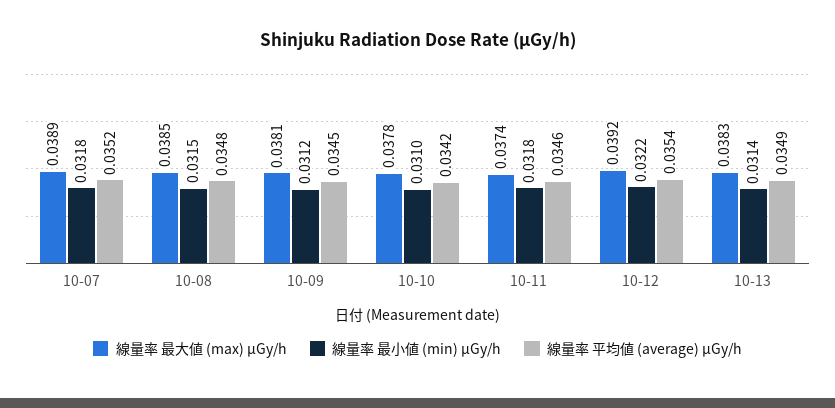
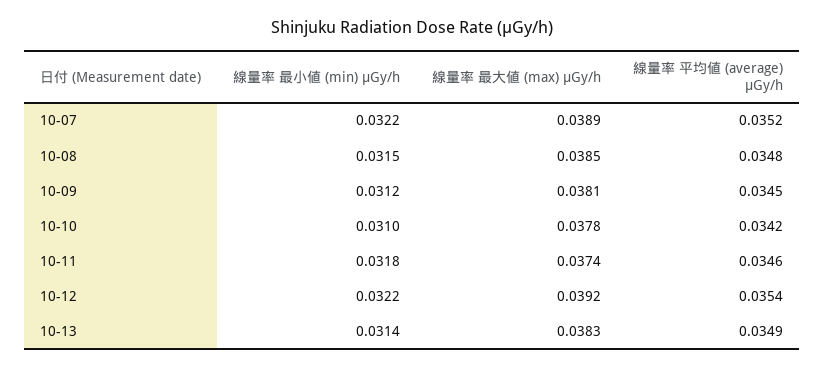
線量率 最小値 (min) μGy/h, 10-07: 0.0318 -> 0.0322

